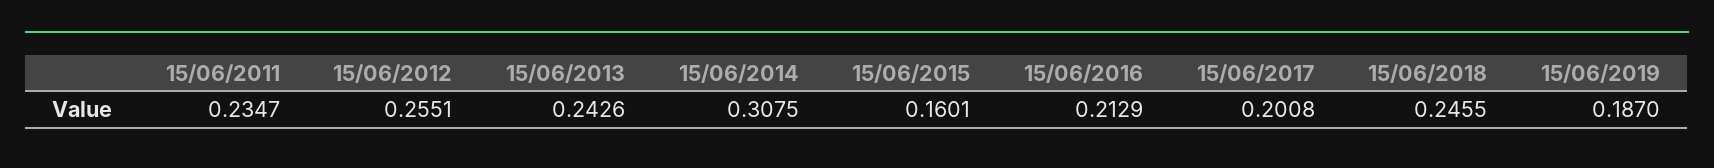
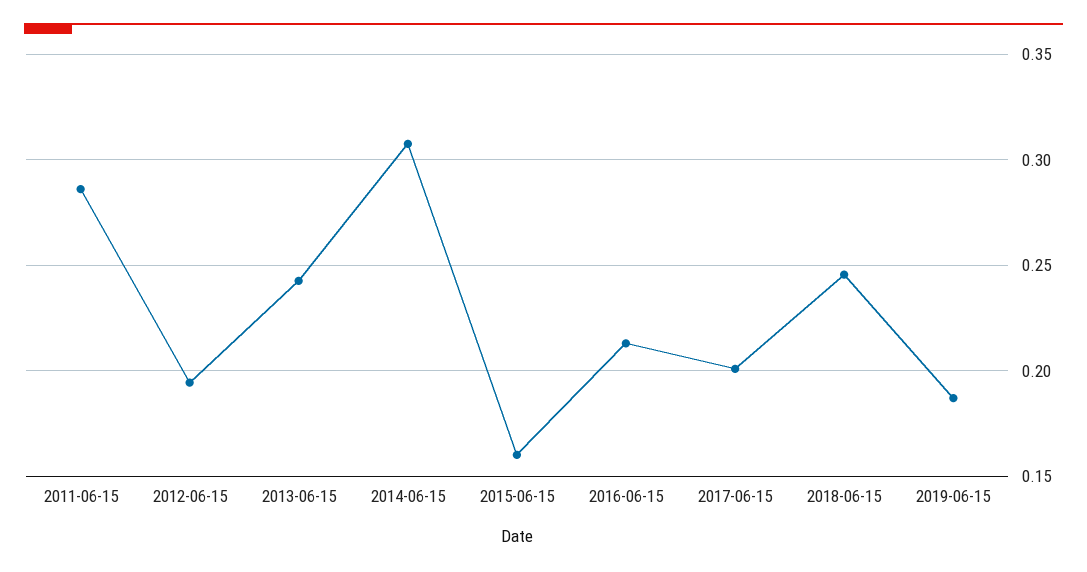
15/06/2011: 0.2347 -> 0.285
15/06/2012: 0.2551 -> 0.195

